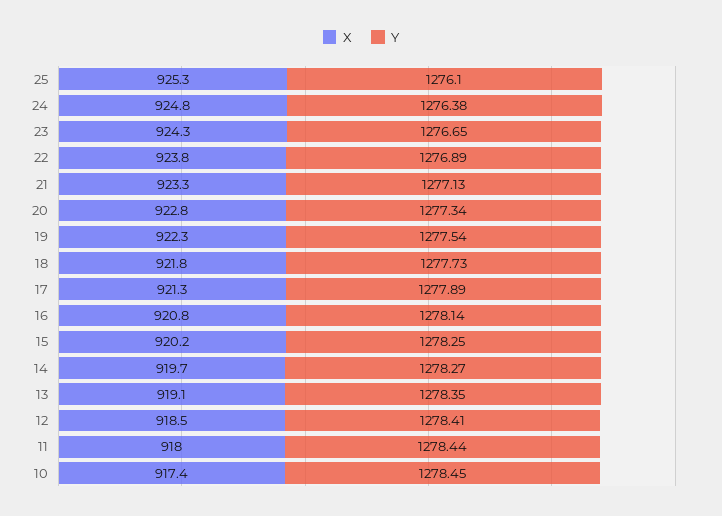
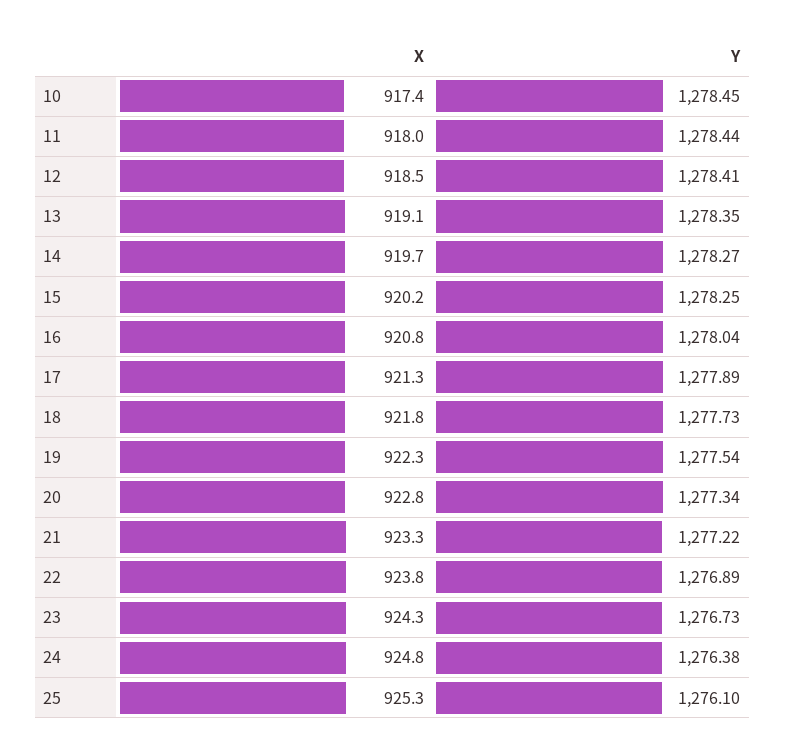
Y, 23: 1276.65 -> 1276.73
Y, 21: 1277.13 -> 1277.22
Y, 16: 1278.14 -> 1278.04

